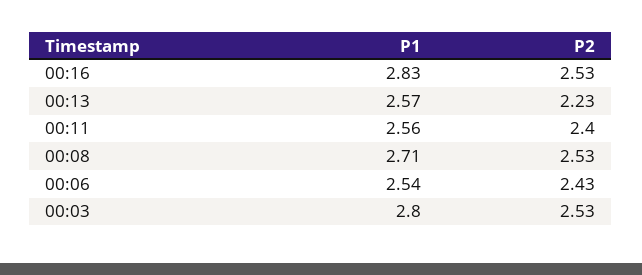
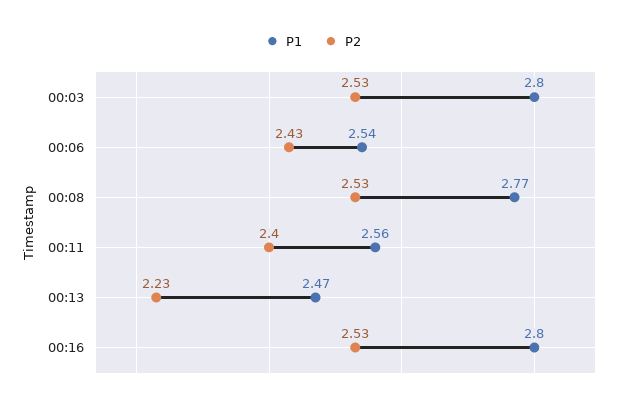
P1, 00:16: 2.83 -> 2.8
P1, 00:13: 2.57 -> 2.47
P1, 00:08: 2.71 -> 2.77

